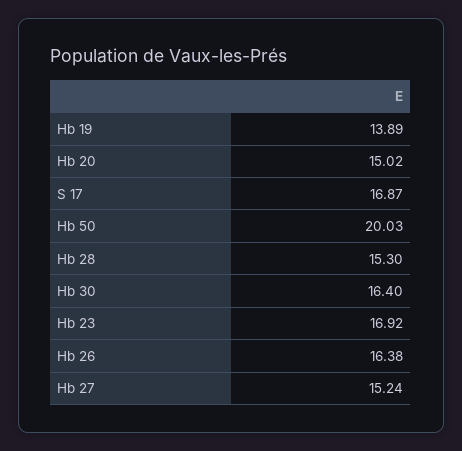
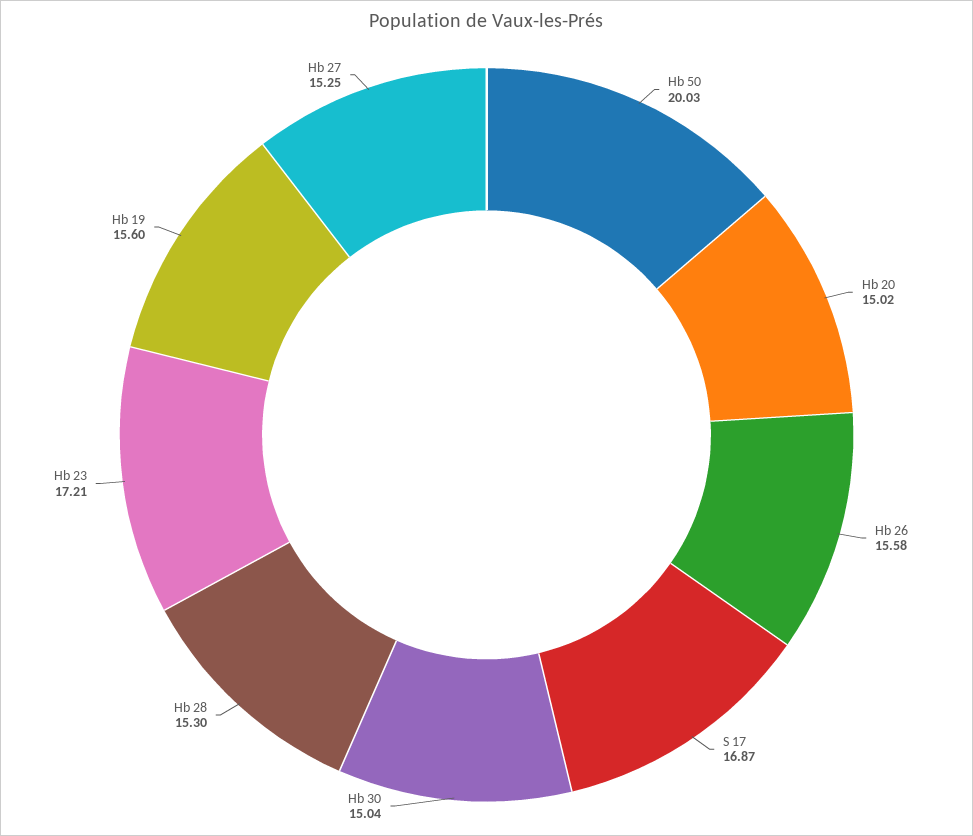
Hb 19: 13.89 -> 15.6
Hb 30: 16.4 -> 15.04
Hb 23: 16.92 -> 17.21
Hb 26: 16.38 -> 15.58
Hb 27: 15.24 -> 15.25

